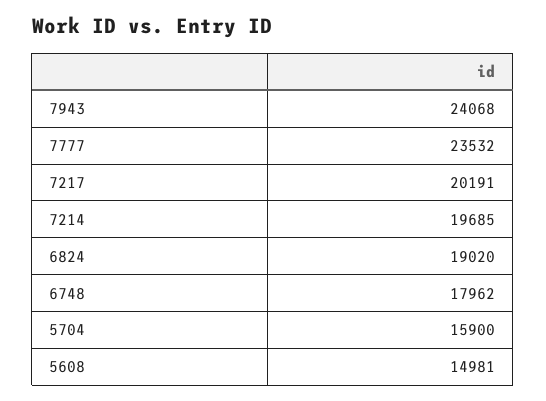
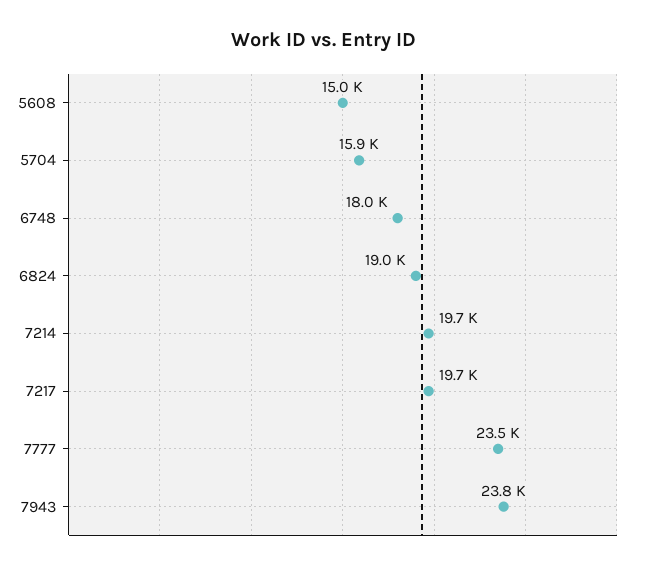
7943: 24068 -> 23800
7217: 20191 -> 19700

